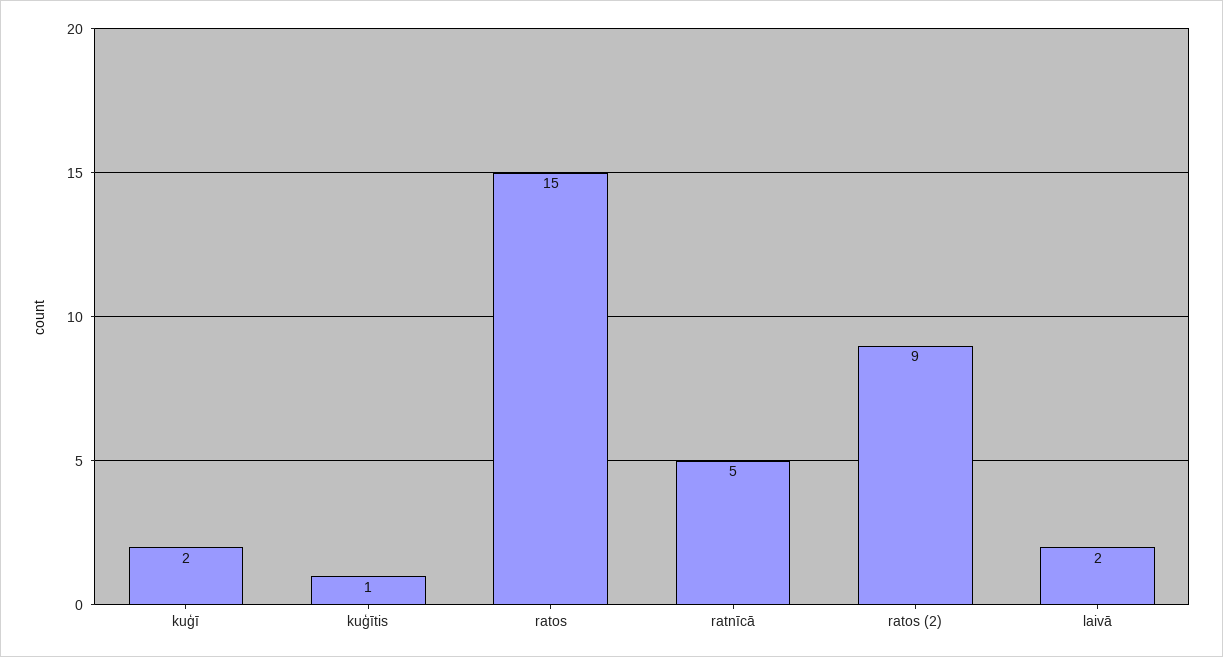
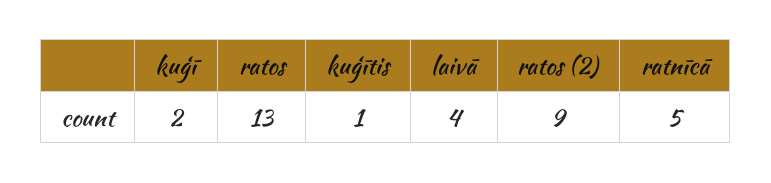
ratos: 15 -> 13
laivā: 2 -> 4

